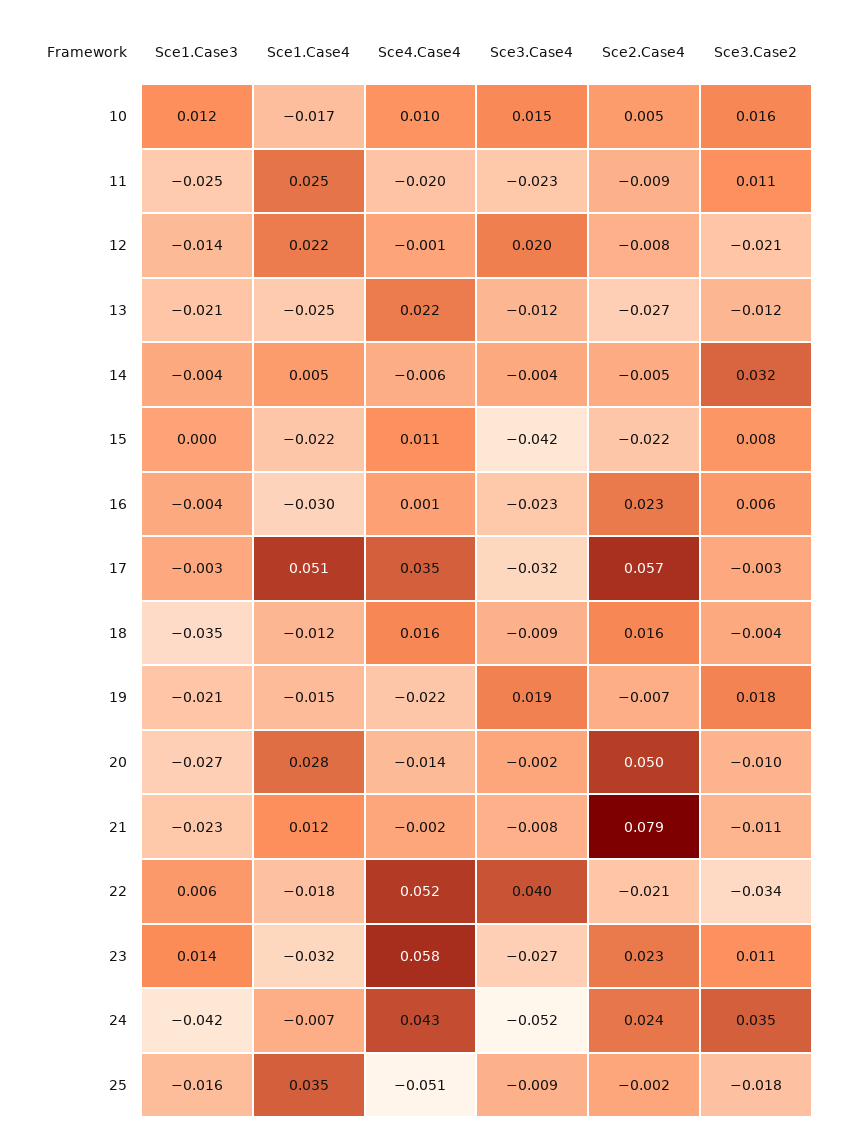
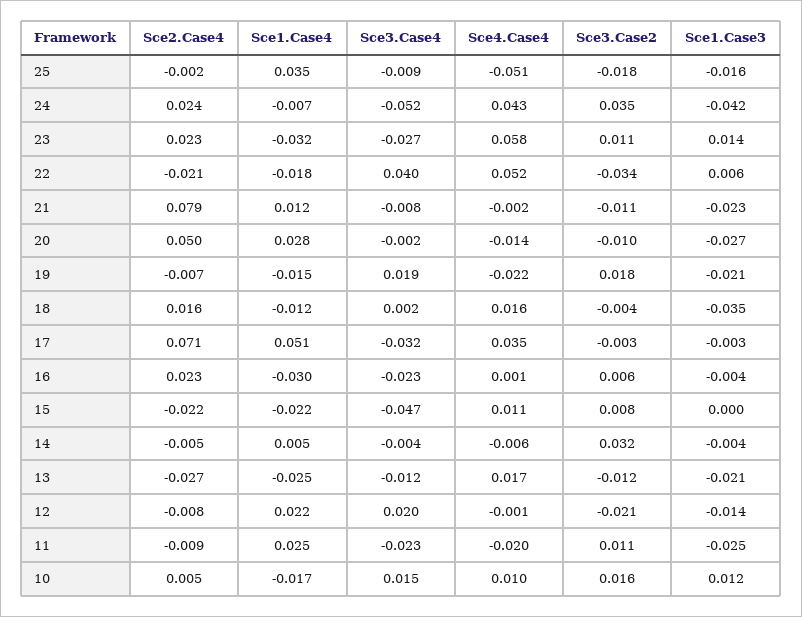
Sce4.Case4, 13: 0.022 -> 0.017
Sce3.Case4, 15: -0.042 -> -0.047
Sce2.Case4, 17: 0.057 -> 0.071
Sce3.Case4, 18: -0.009 -> 0.002

